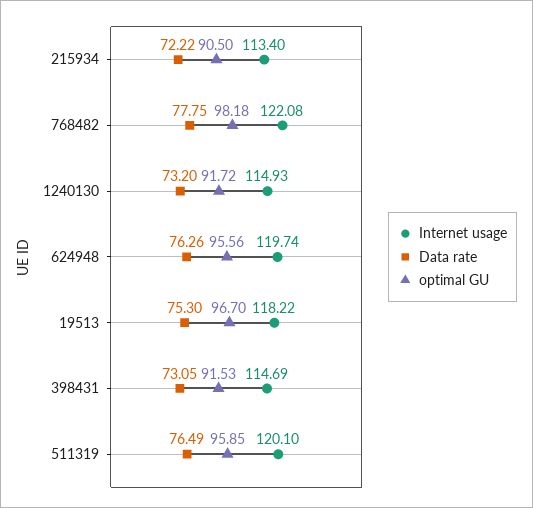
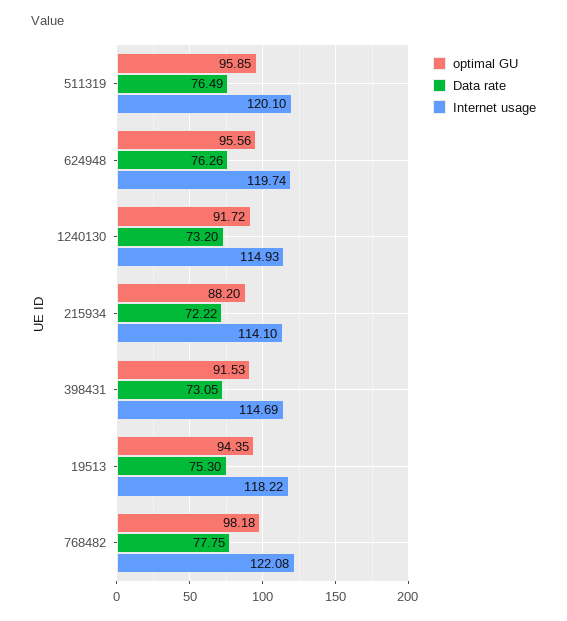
Internet usage, 215934: 113.4 -> 114.1
optimal GU, 215934: 90.5 -> 88.2
optimal GU, 19513: 96.7 -> 94.35

